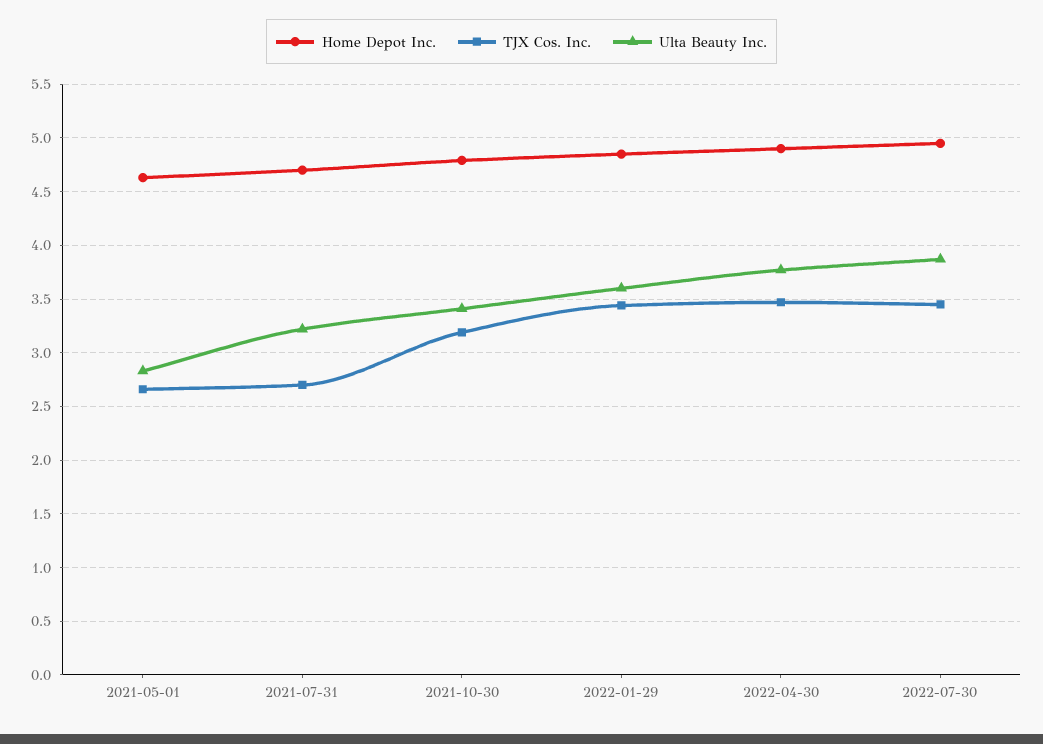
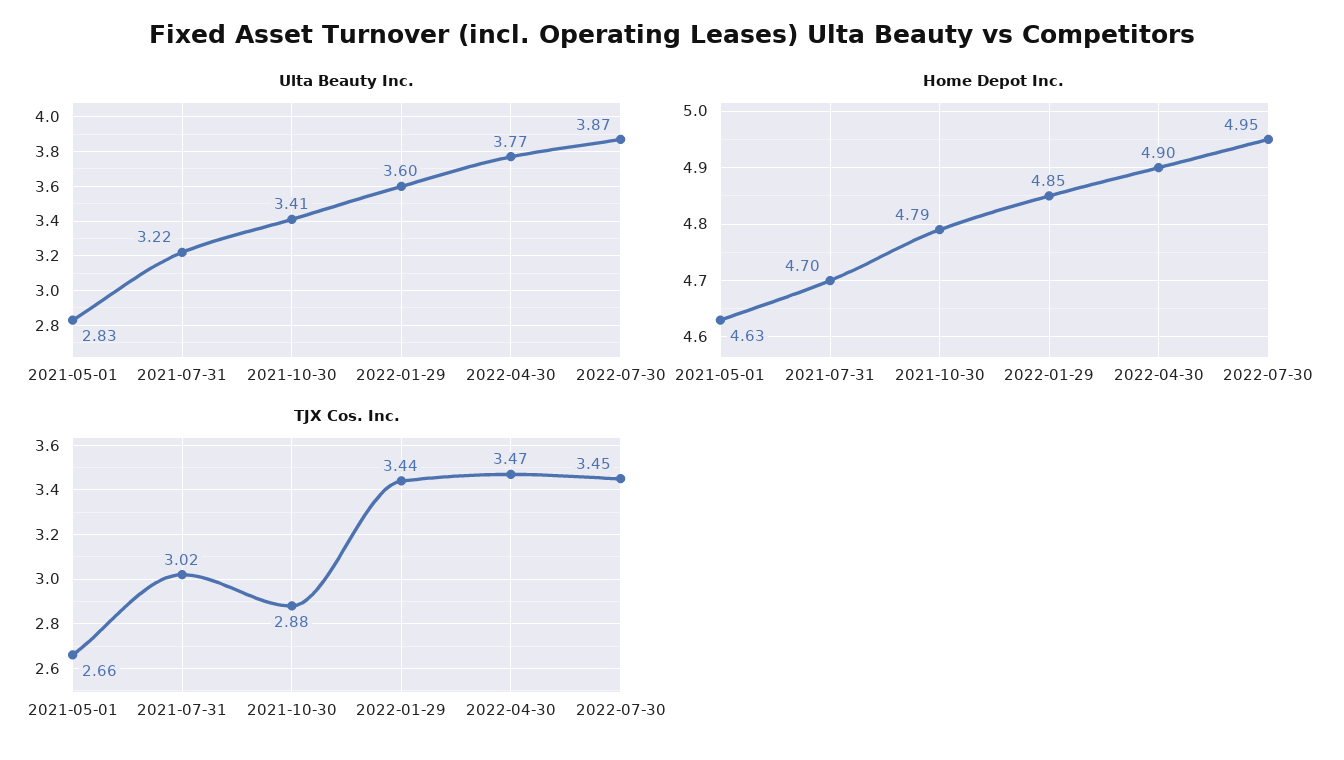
TJX Cos. Inc., 2021-07-31: 2.7 -> 3.02
TJX Cos. Inc., 2021-10-30: 3.2 -> 2.88

